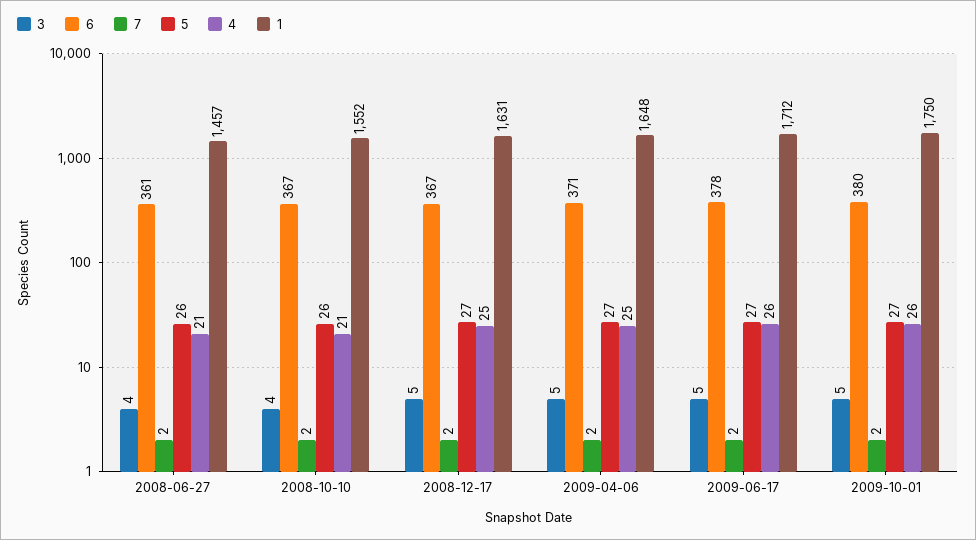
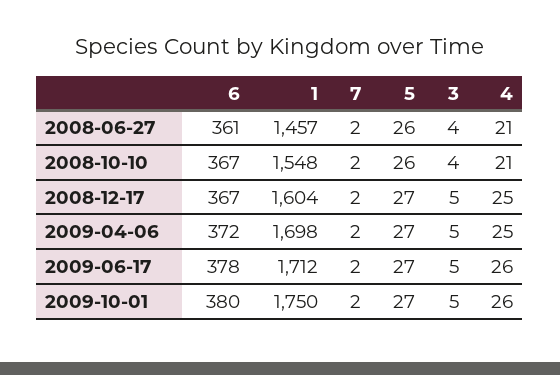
1, 2008-10-10: 1552 -> 1548
1, 2008-12-17: 1631 -> 1604
6, 2009-04-06: 371 -> 372
1, 2009-04-06: 1648 -> 1698

